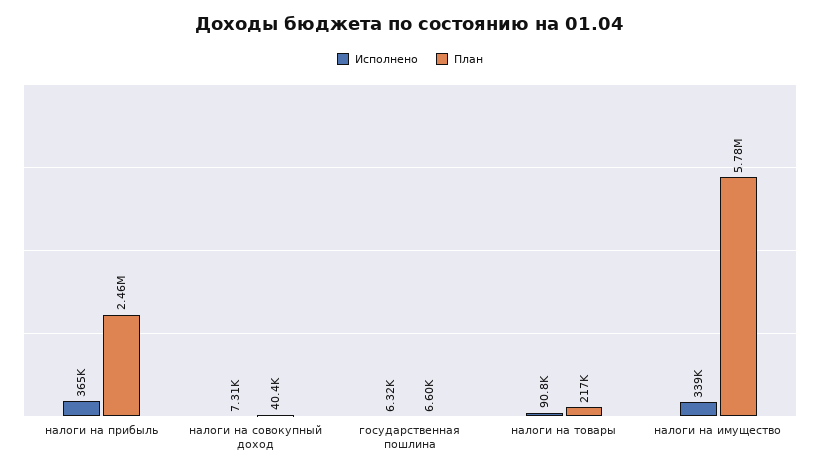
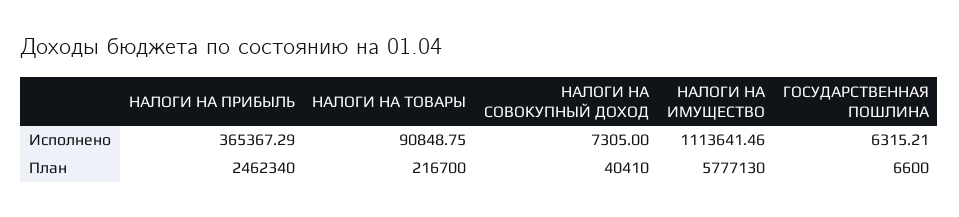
Исполнено, налоги на имущество: 339000 -> 1113641.46

